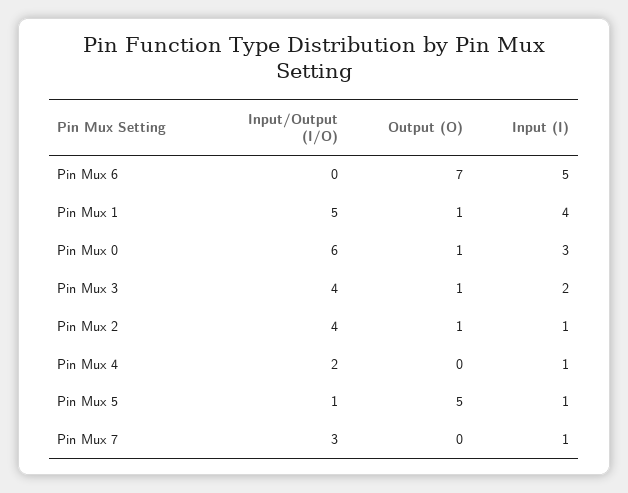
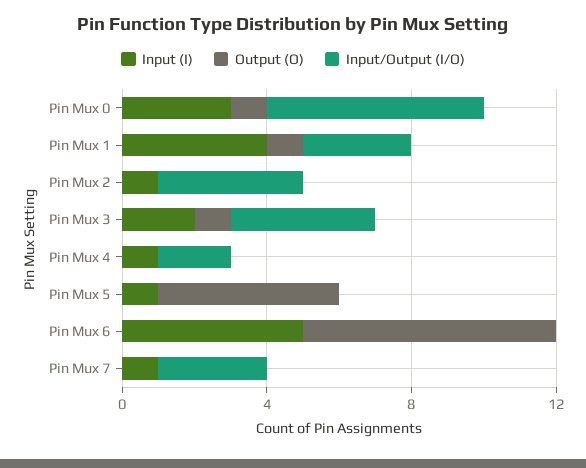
Input/Output (I/O), Pin Mux 1: 5 -> 3
Output (O), Pin Mux 2: 1 -> 0
Input/Output (I/O), Pin Mux 5: 1 -> 0

